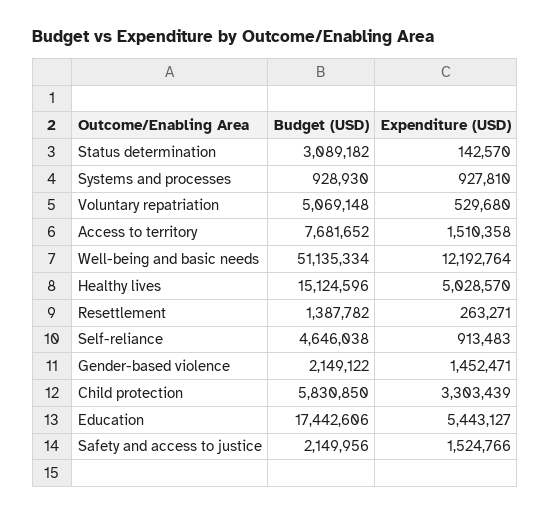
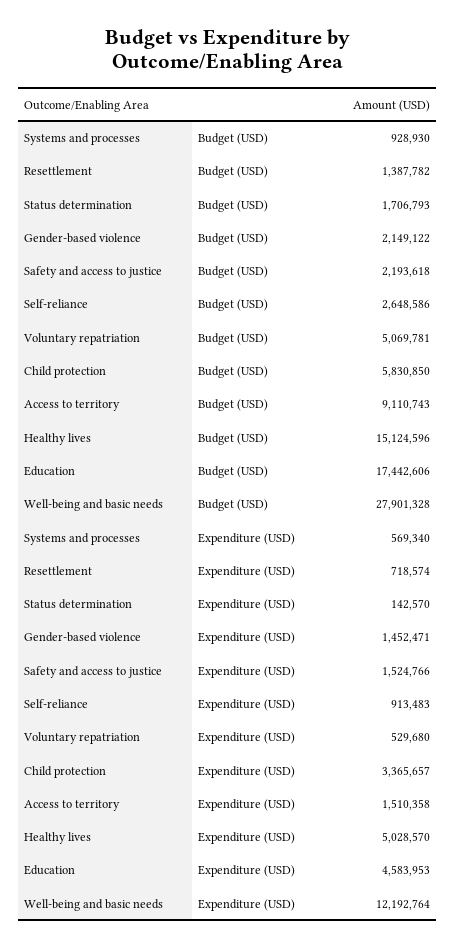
Budget (USD), Status determination: 3089182 -> 1706793
Expenditure (USD), Systems and processes: 927810 -> 569340
Budget (USD), Voluntary repatriation: 5069148 -> 5069781
Budget (USD), Access to territory: 7681652 -> 9110743
Budget (USD), Well-being and basic needs: 51135334 -> 27901328
Expenditure (USD), Resettlement: 263271 -> 718574
Budget (USD), Self-reliance: 4646038 -> 2648586
Expenditure (USD), Child protection: 3303439 -> 3365657
Expenditure (USD), Education: 5443127 -> 4583953
Budget (USD), Safety and access to justice: 2149956 -> 2193618

